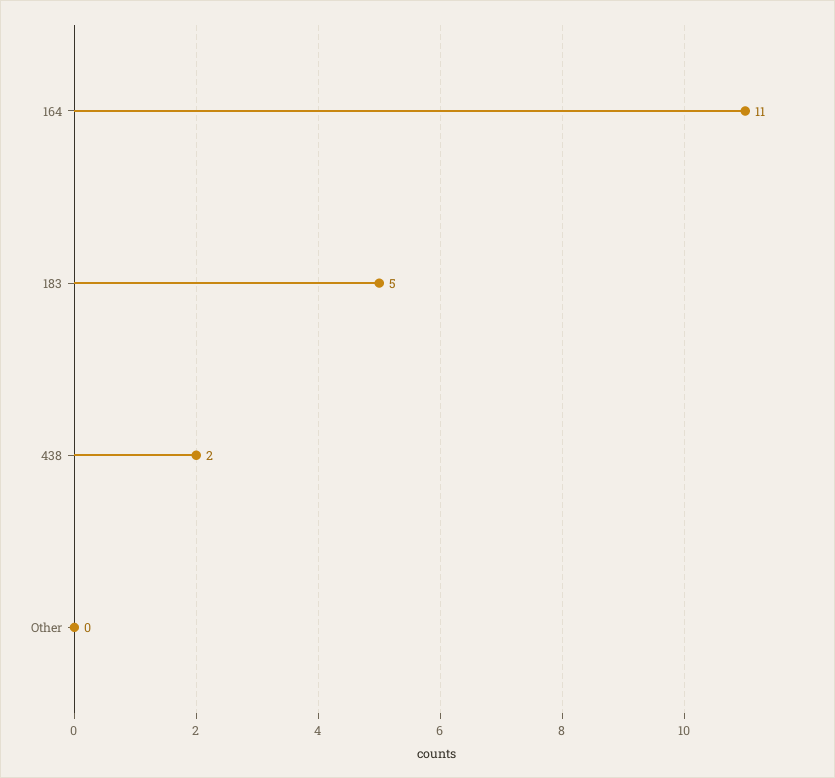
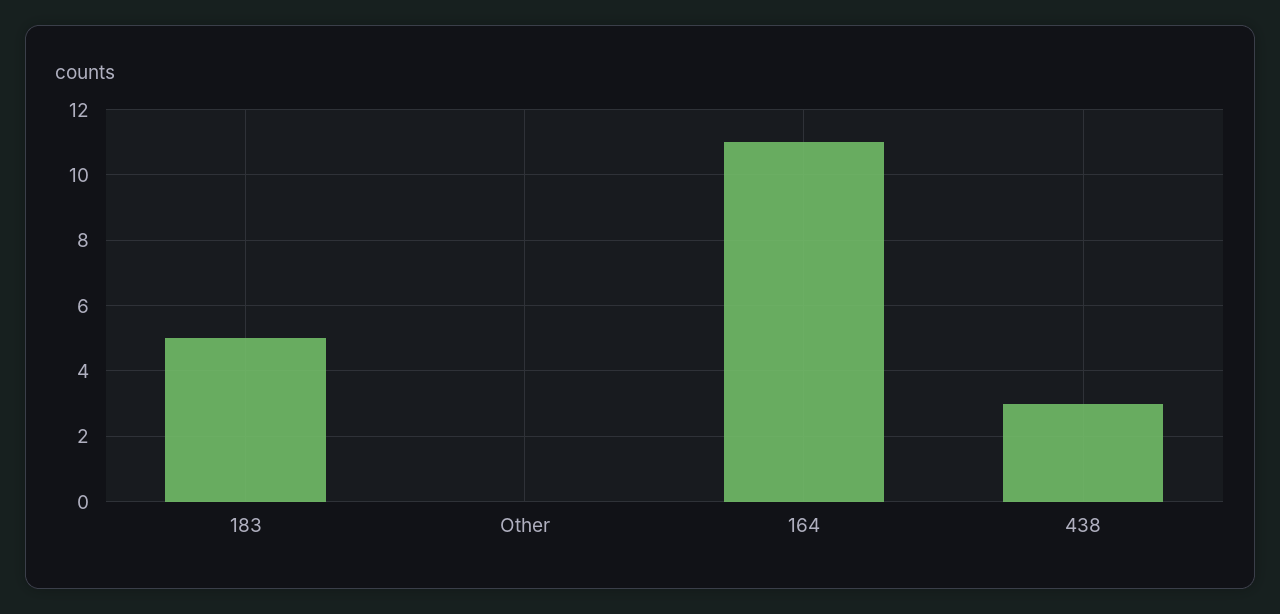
438: 2 -> 3

